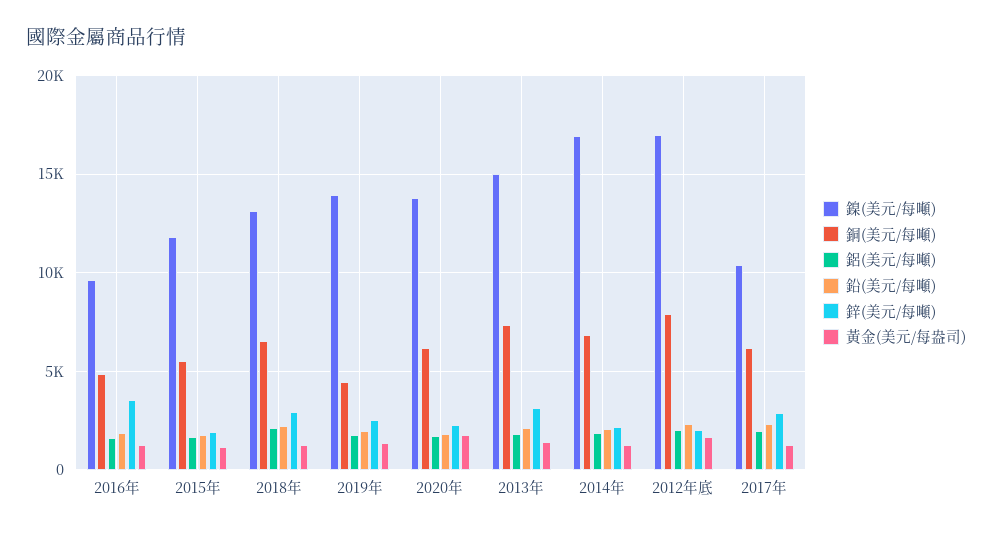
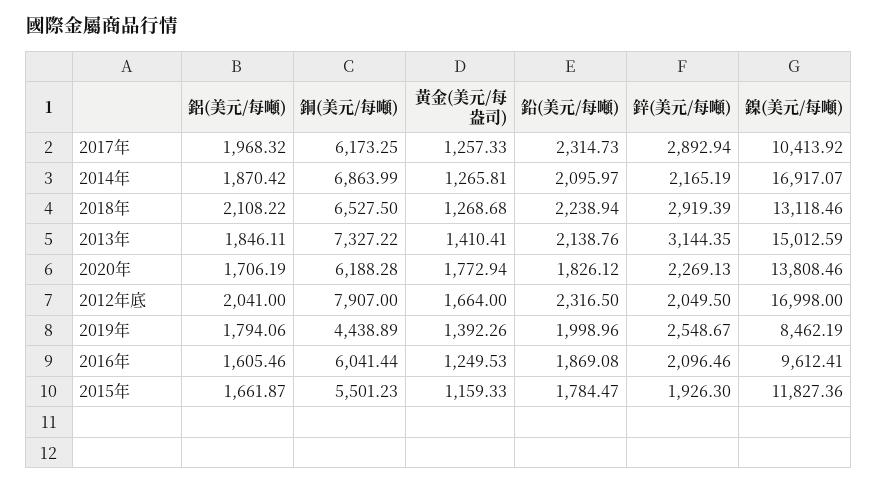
銅(美元/每噸), 2016年: 5000 -> 6041.44
鋅(美元/每噸), 2016年: 3500 -> 2096.46
鎳(美元/每噸), 2019年: 14000 -> 8462.19

